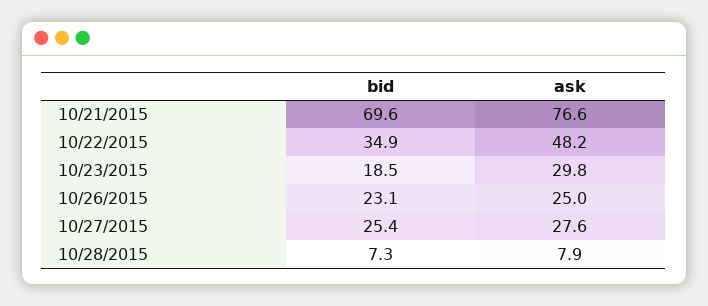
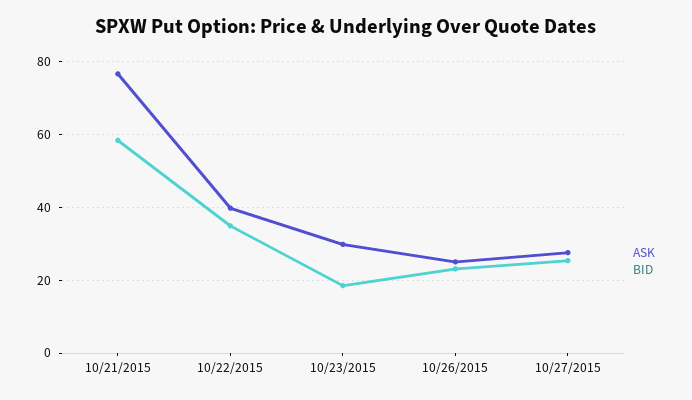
bid, 10/21/2015: 69.6 -> 58
ask, 10/22/2015: 48.2 -> 40
bid, 10/28/2015: 7.3 -> none
ask, 10/28/2015: 7.9 -> none

